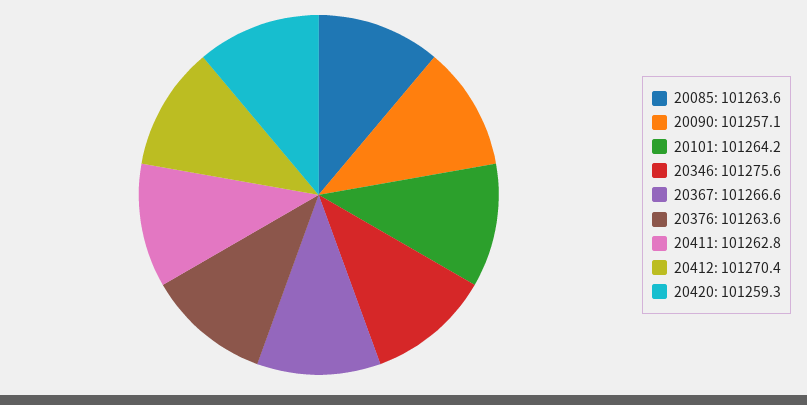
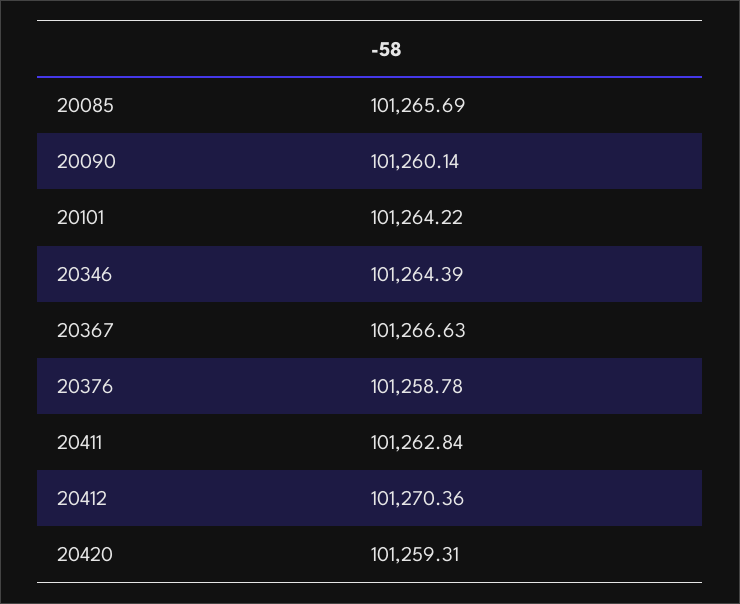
20085: 101263.6 -> 101265.69
20090: 101257.1 -> 101260.14
20346: 101275.6 -> 101264.39
20376: 101263.6 -> 101258.78

